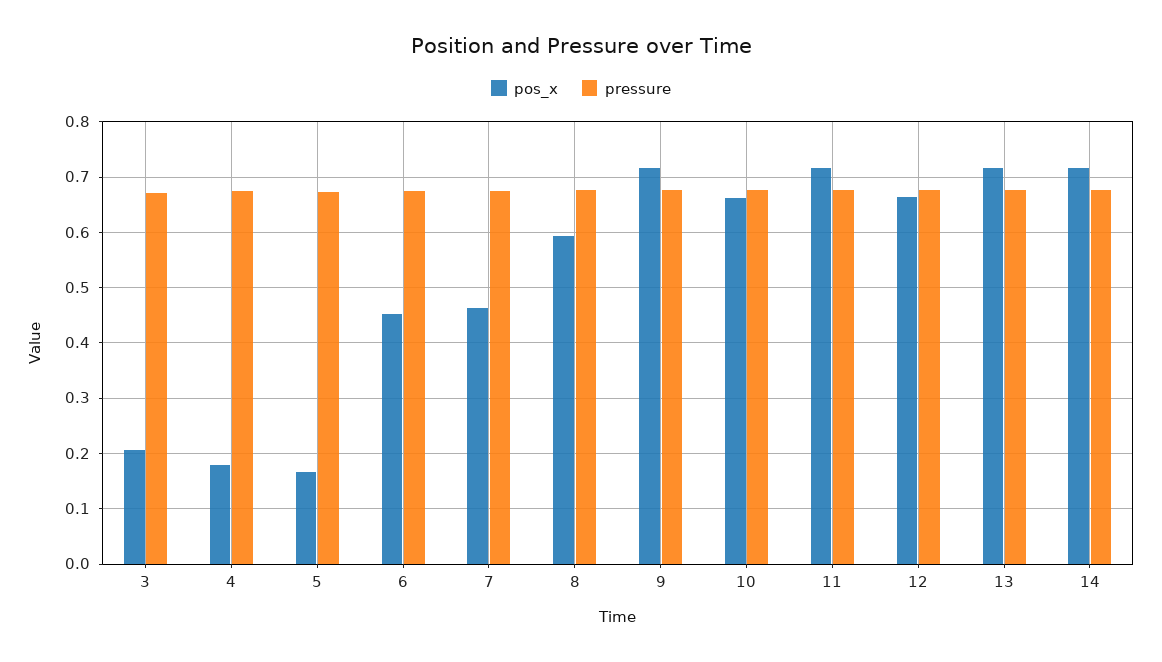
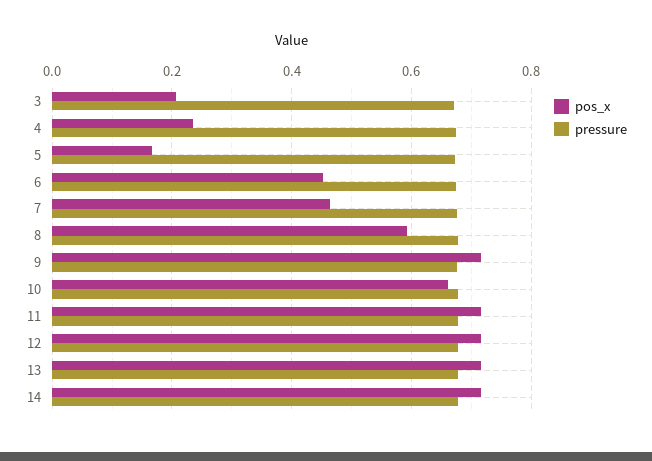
pos_x, 4: 0.18 -> 0.24
pos_x, 12: 0.66 -> 0.72

